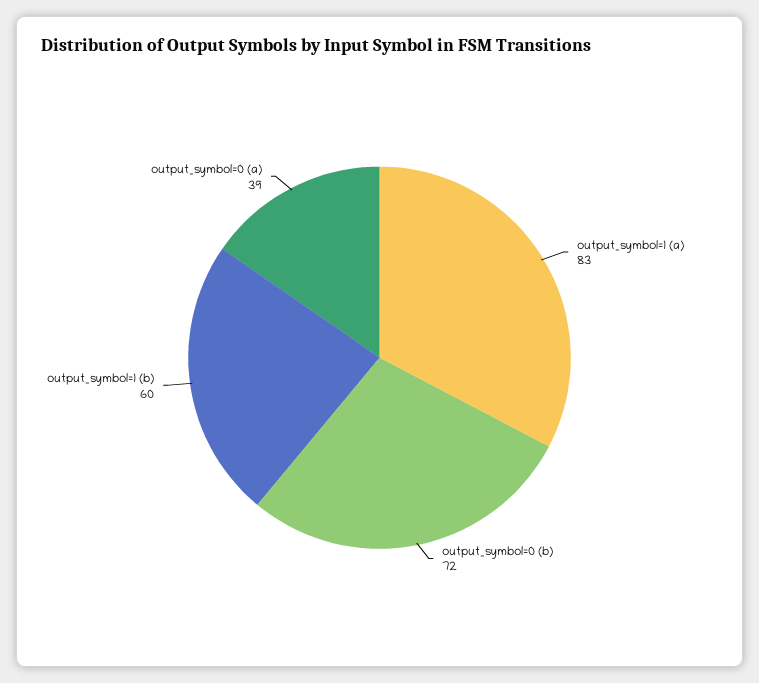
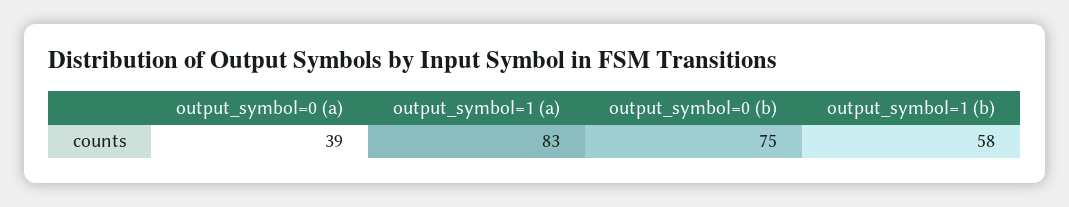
output_symbol=0 (b): 72 -> 75
output_symbol=1 (b): 60 -> 58

